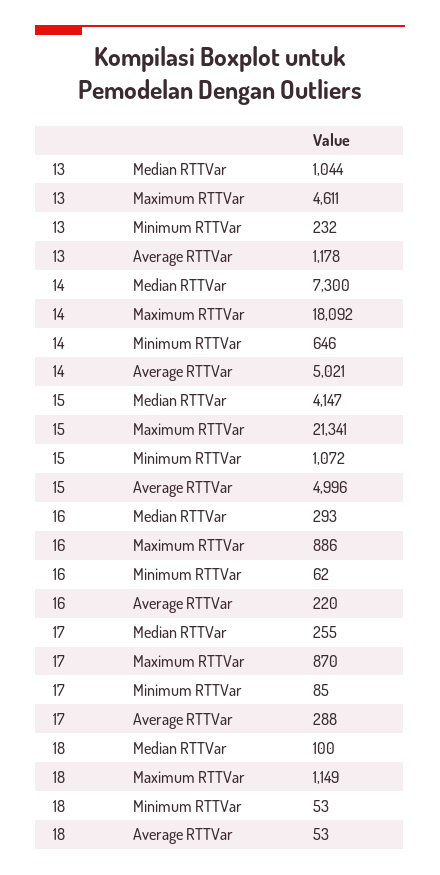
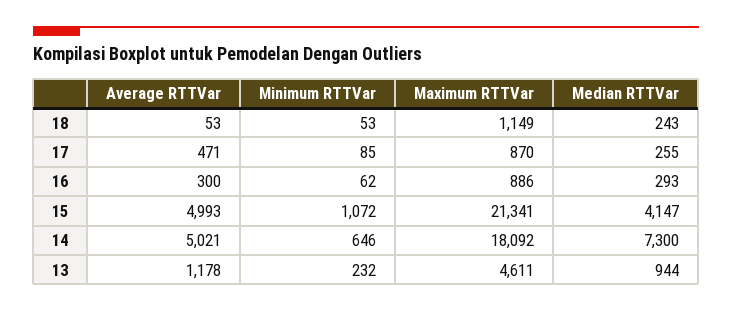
13, Median RTTVar: 1044 -> 944
15, Average RTTVar: 4996 -> 4993
16, Average RTTVar: 220 -> 300
17, Average RTTVar: 288 -> 471
18, Median RTTVar: 100 -> 243

